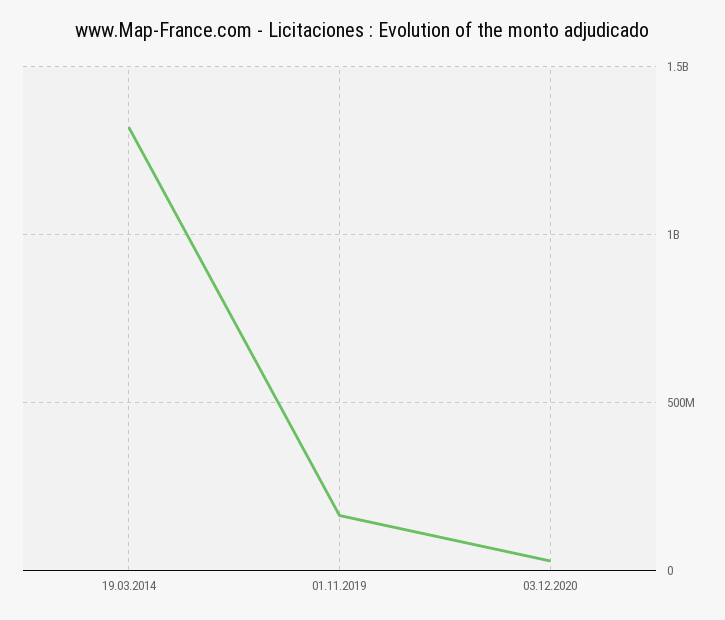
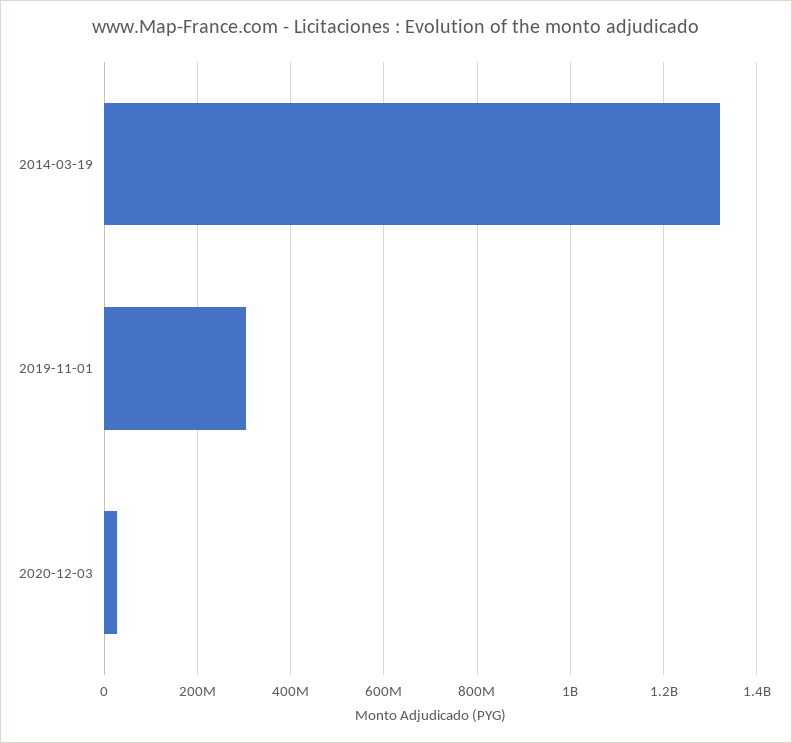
01.11.2019: 150000000 -> 300000000

